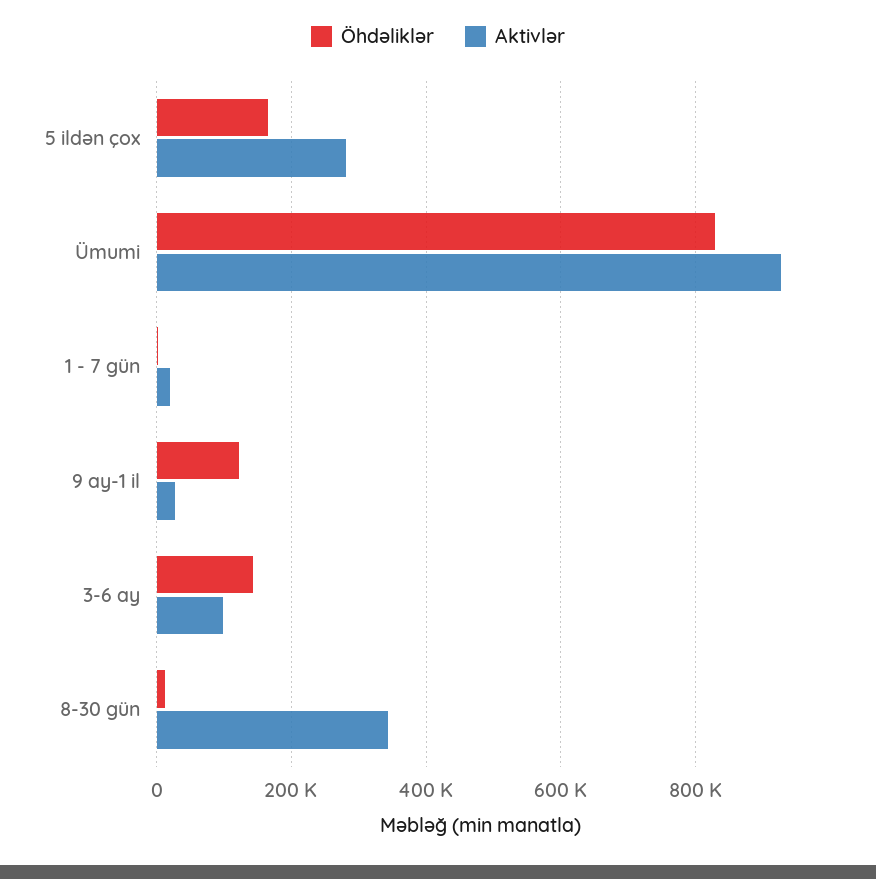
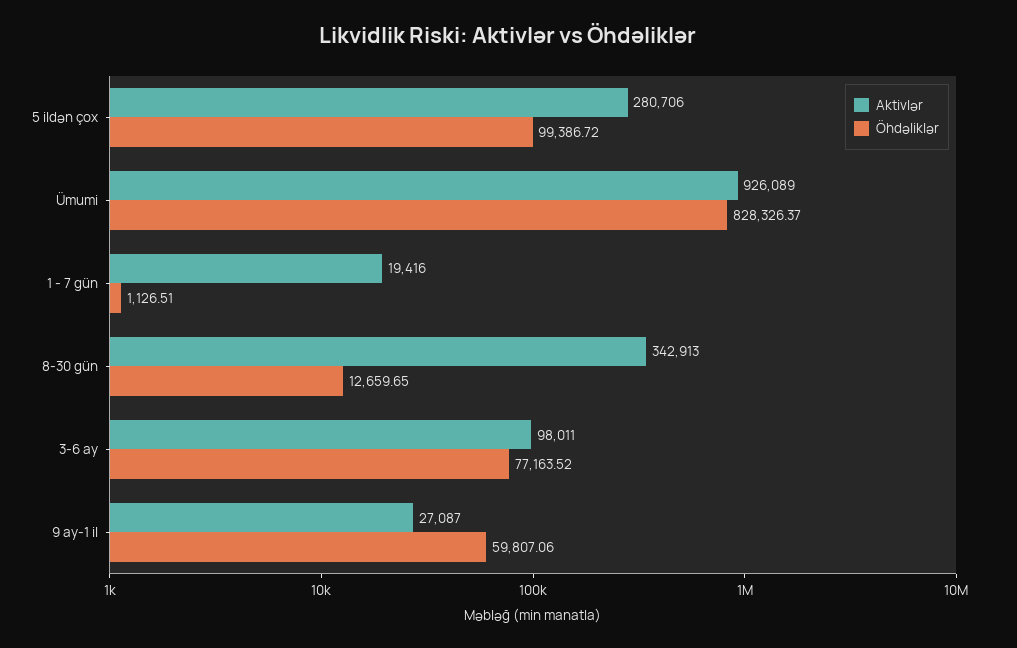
Öhdəliklər, 5 ildən çox: 160000 -> 99386.72
Öhdəliklər, 9 ay-1 il: 120000 -> 59807.06
Öhdəliklər, 3-6 ay: 140000 -> 77163.52

